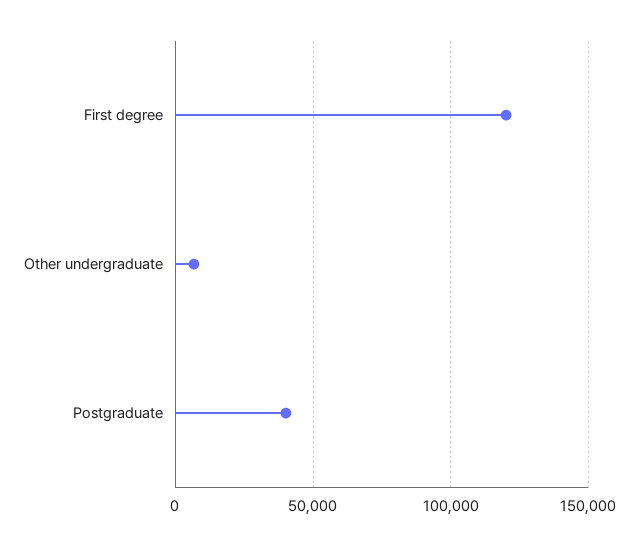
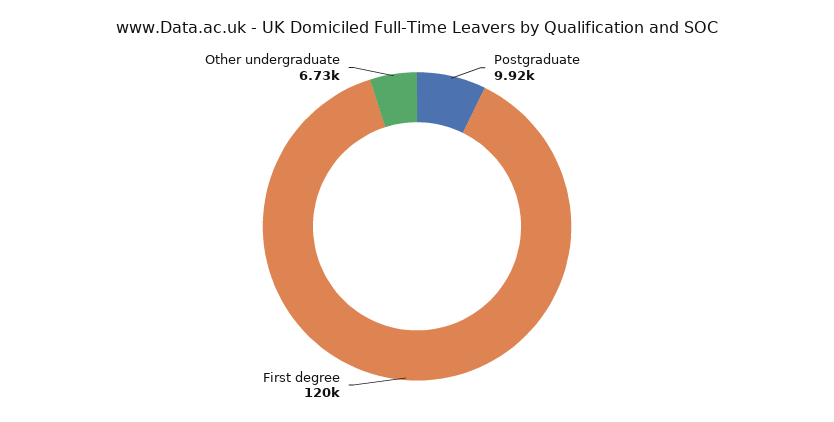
Postgraduate: 40000 -> 9920

